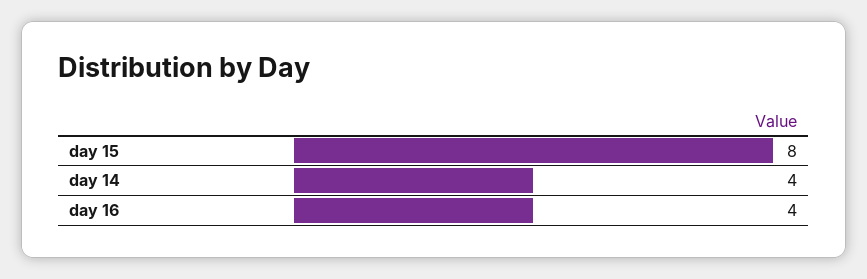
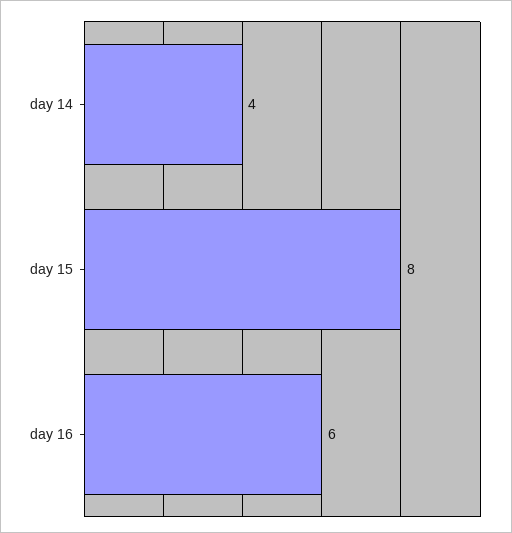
day 16: 4 -> 6

